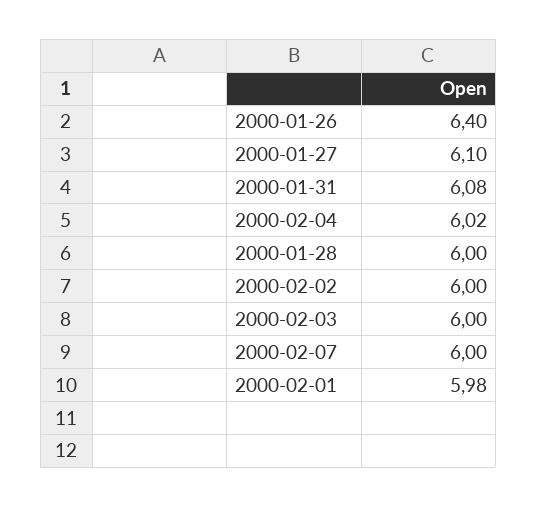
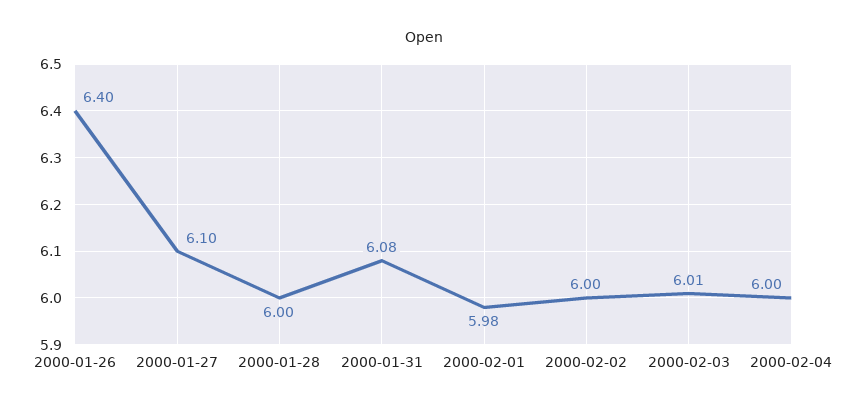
2000-02-04: 6.02 -> 6
2000-02-03: 6 -> 6.01
2000-02-07: 6 -> none

